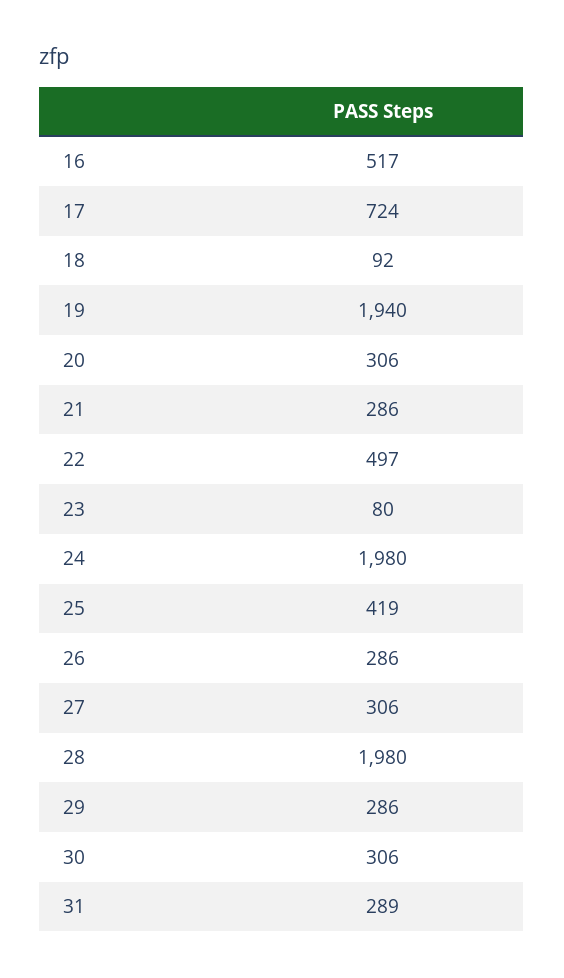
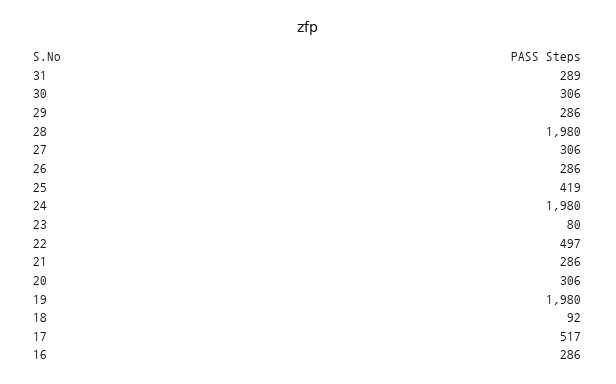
16: 517 -> 286
17: 724 -> 517
19: 1940 -> 1980

